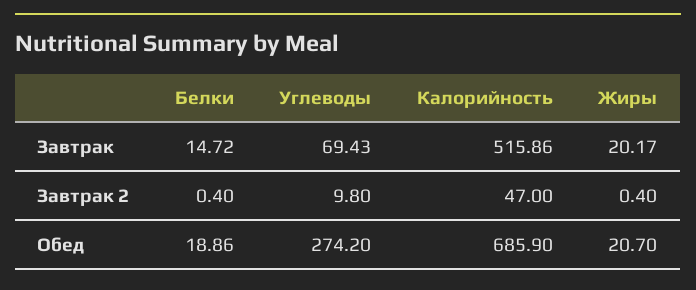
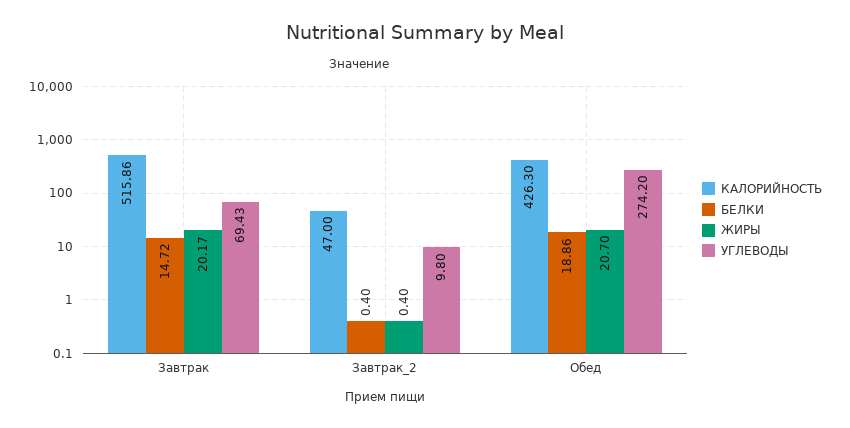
Калорийность, Обед: 685.9 -> 426.3

